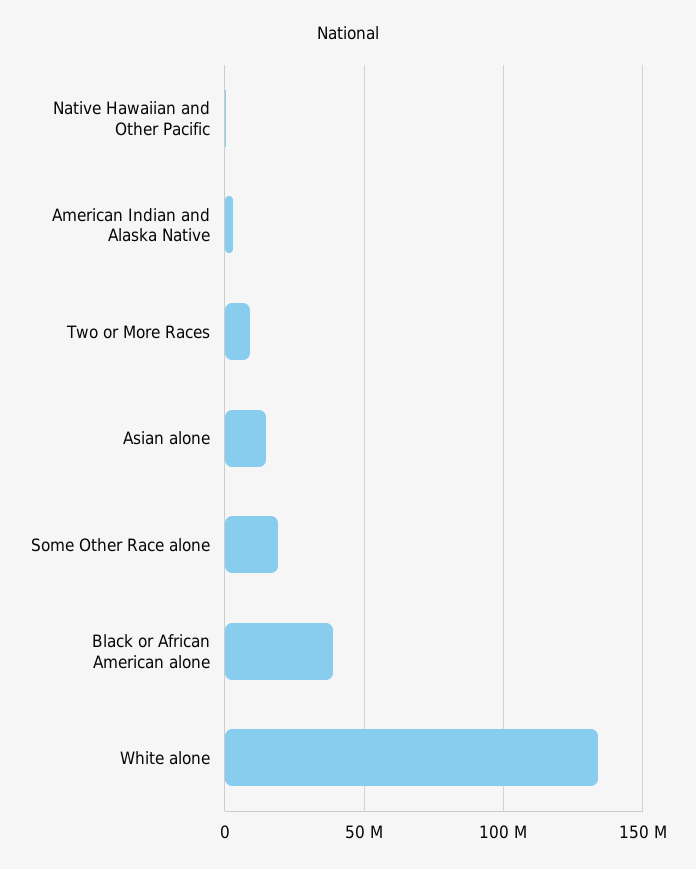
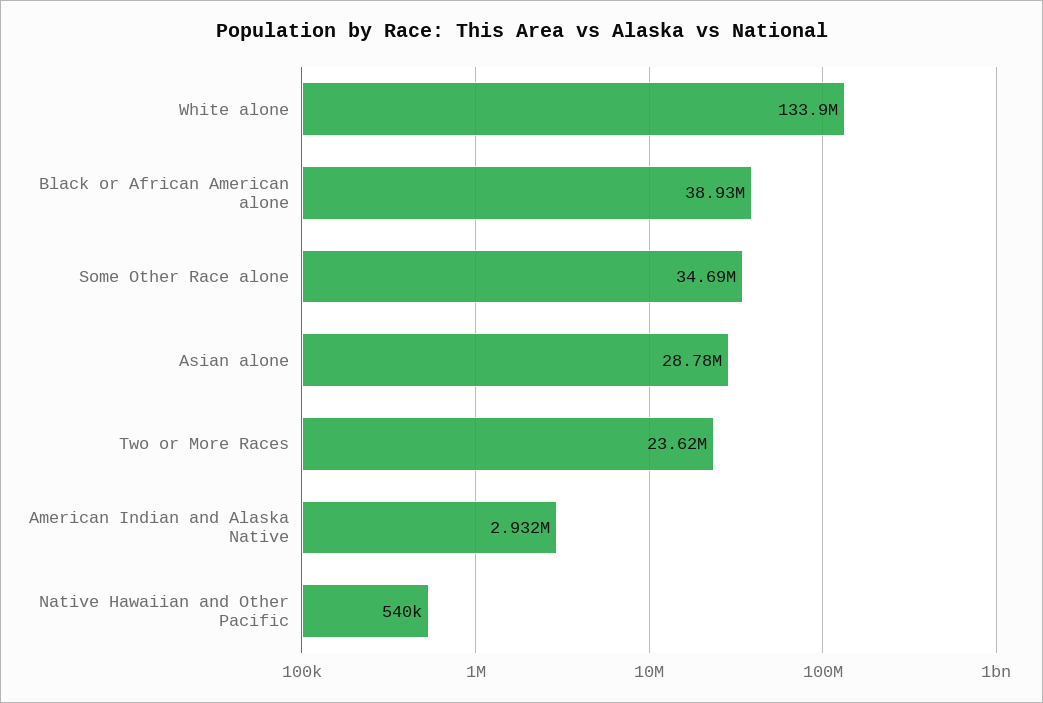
Two or More Races: 10000000 -> 23620000
Asian alone: 15000000 -> 28780000
Some Other Race alone: 20000000 -> 34690000

